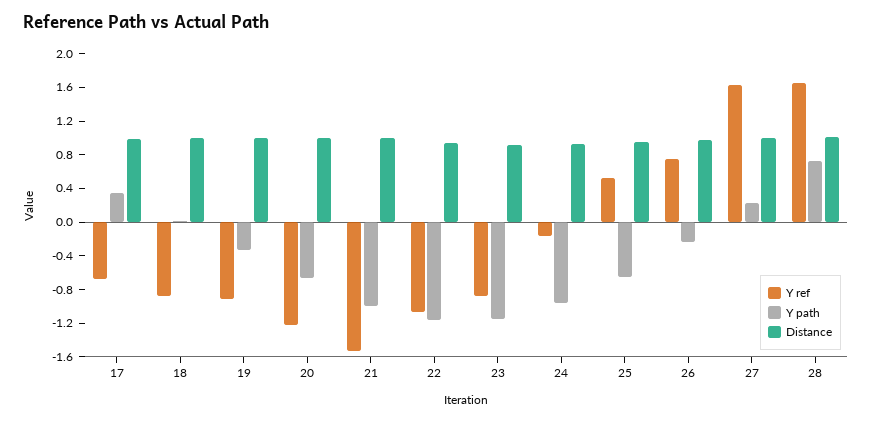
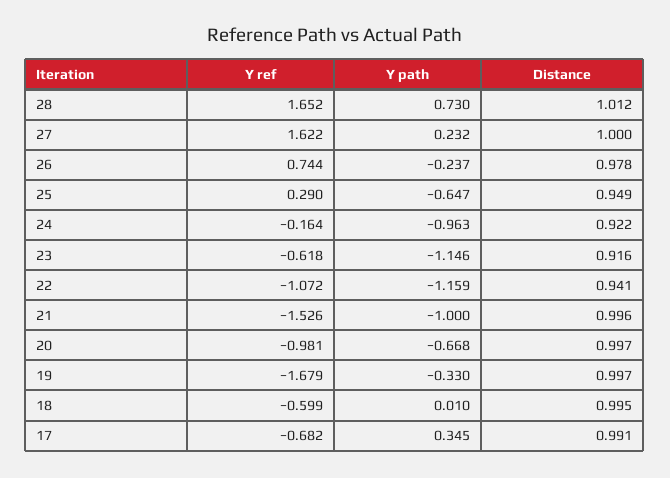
Y ref, 18: -0.9 -> -0.599
Y ref, 19: -0.9 -> -1.679
Y ref, 20: -1.2 -> -0.981
Y ref, 23: -0.9 -> -0.618
Y ref, 25: 0.5 -> 0.29

